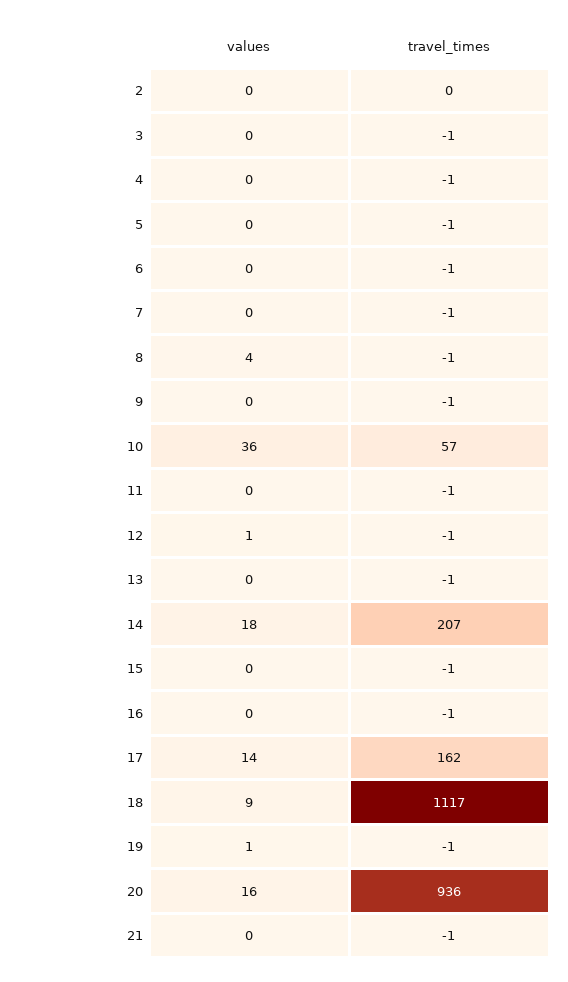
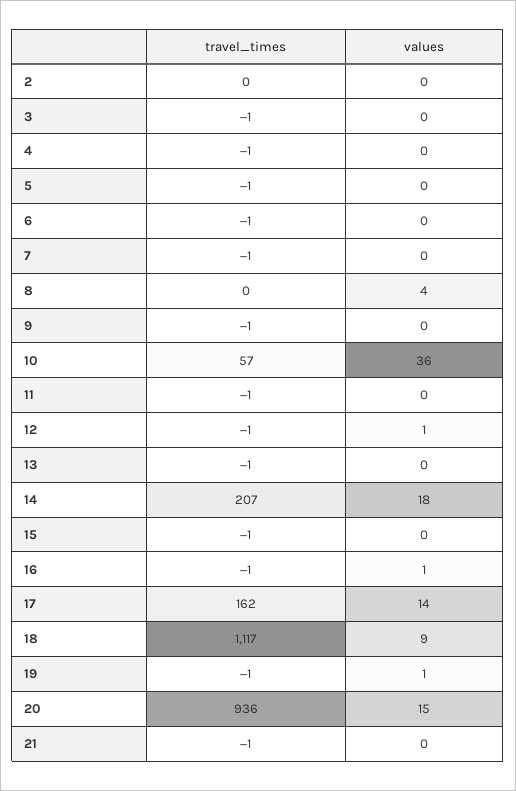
travel_times, 8: -1 -> 0
values, 16: 0 -> 1
values, 20: 16 -> 15

